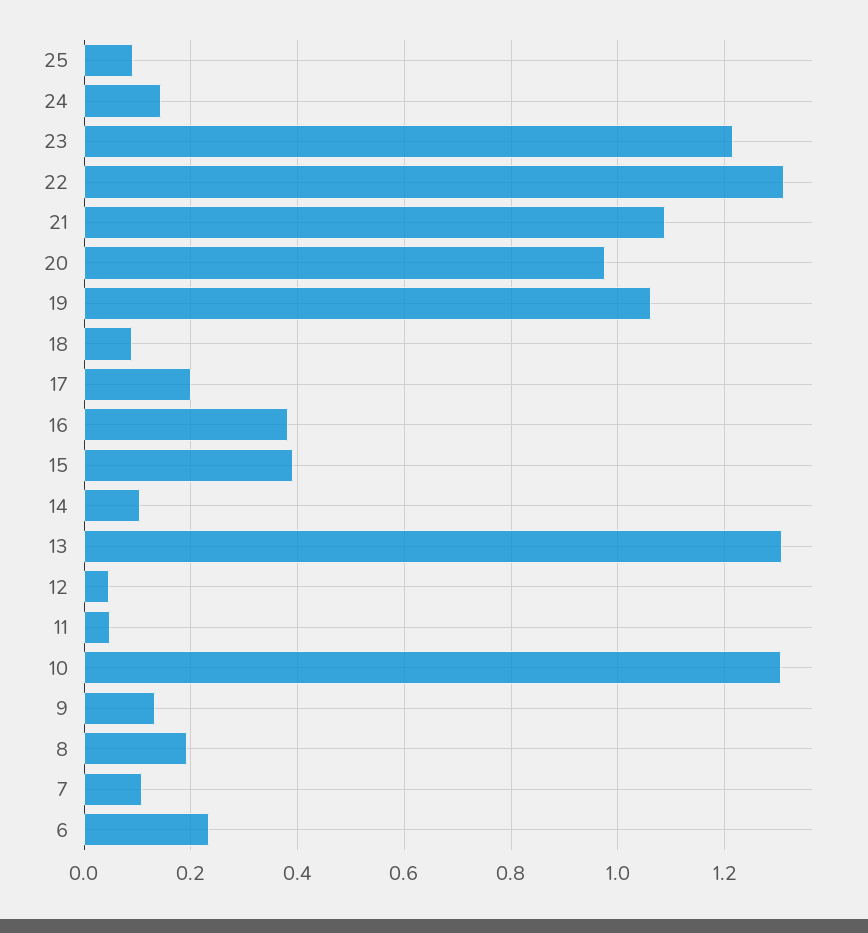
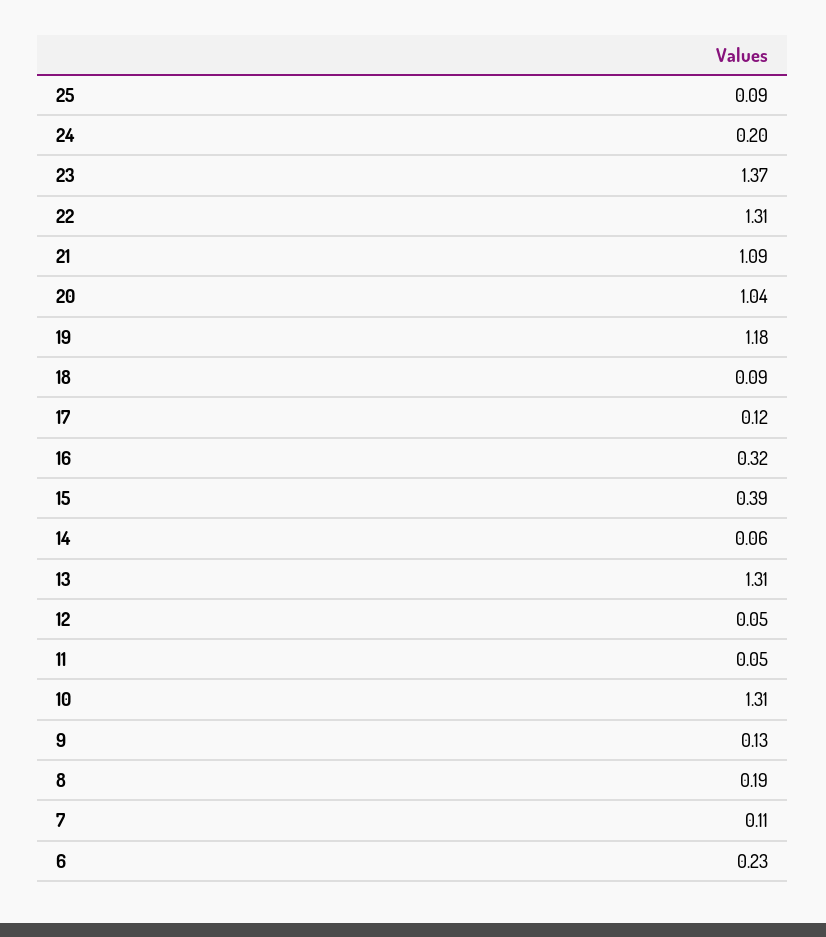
24: 0.14 -> 0.2
23: 1.22 -> 1.37
20: 0.98 -> 1.04
19: 1.06 -> 1.18
17: 0.2 -> 0.12
16: 0.38 -> 0.32
14: 0.1 -> 0.06

